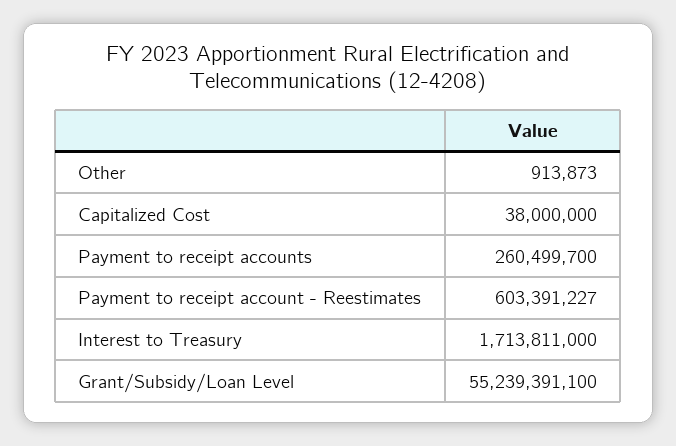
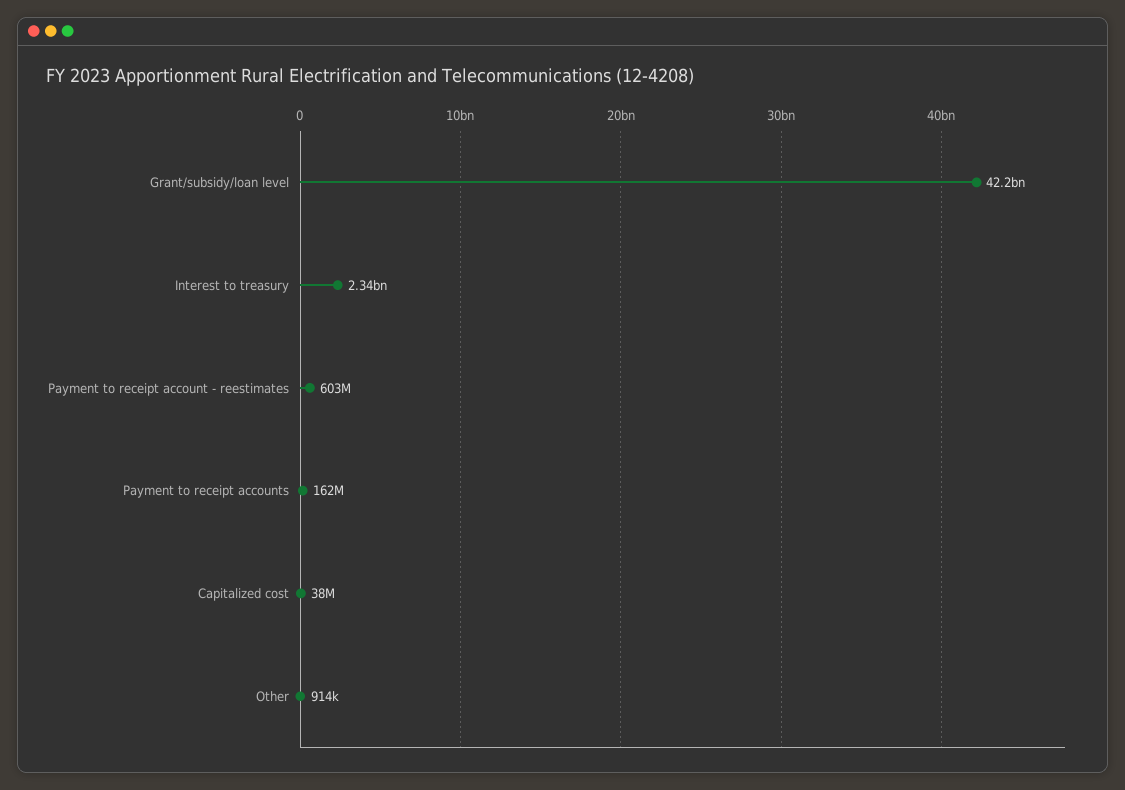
Payment to receipt accounts: 260499700 -> 162000000
Interest to Treasury: 1713811000 -> 2340000000
Grant/Subsidy/Loan Level: 55239391100 -> 42200000000

